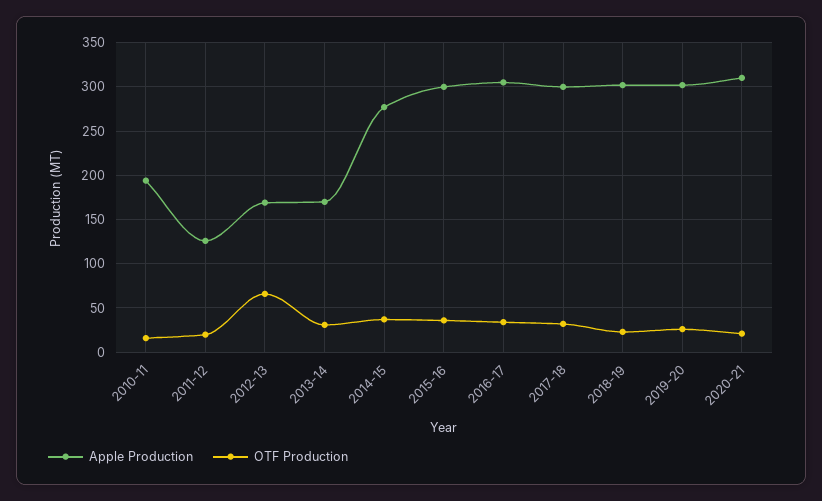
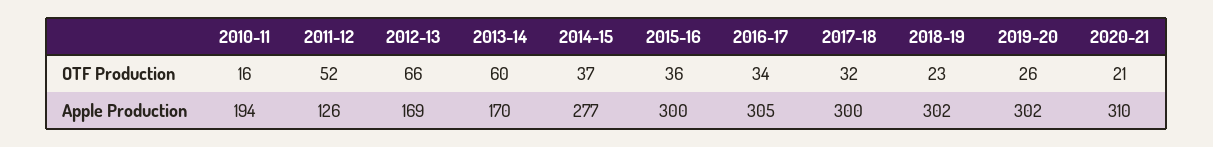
OTF Production, 2011-12: 20 -> 52
OTF Production, 2013-14: 30 -> 60

